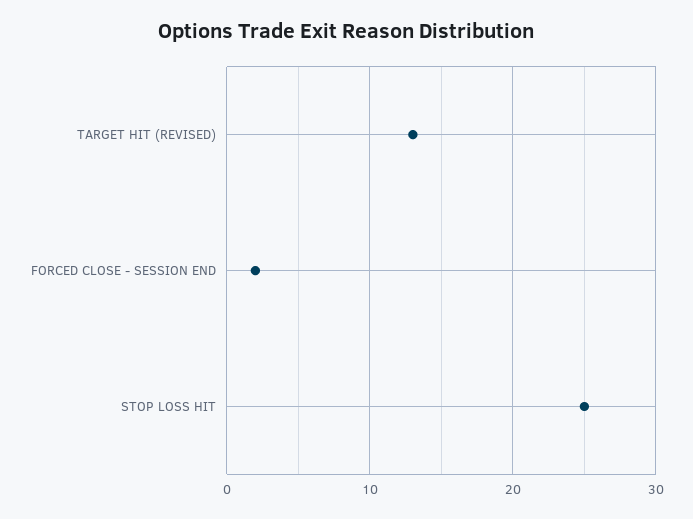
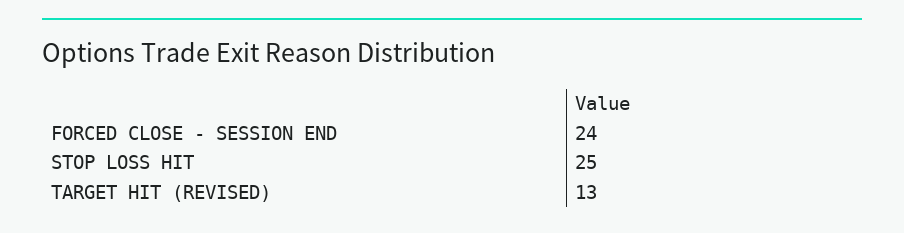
FORCED CLOSE - SESSION END: 2 -> 24

